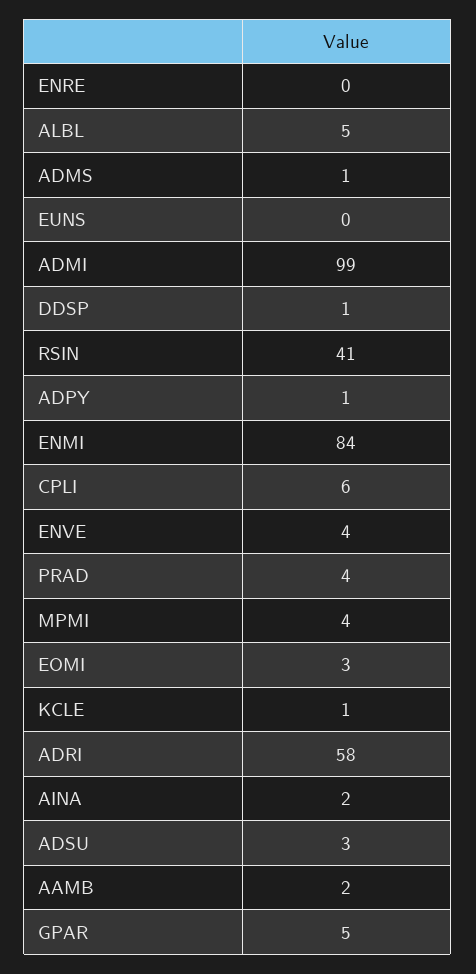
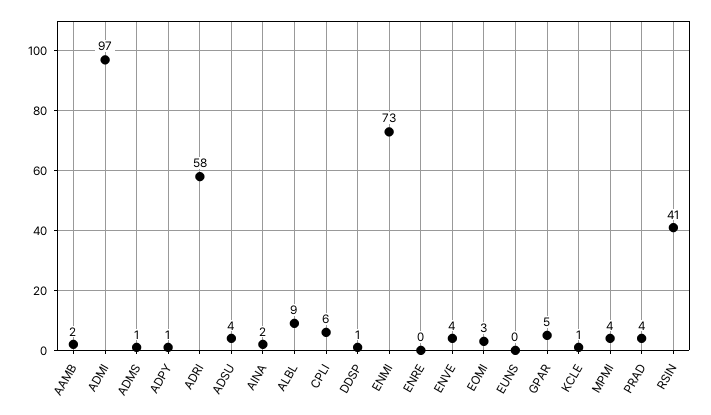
ALBL: 5 -> 9
ADMI: 99 -> 97
ENMI: 84 -> 73
ADSU: 3 -> 4

